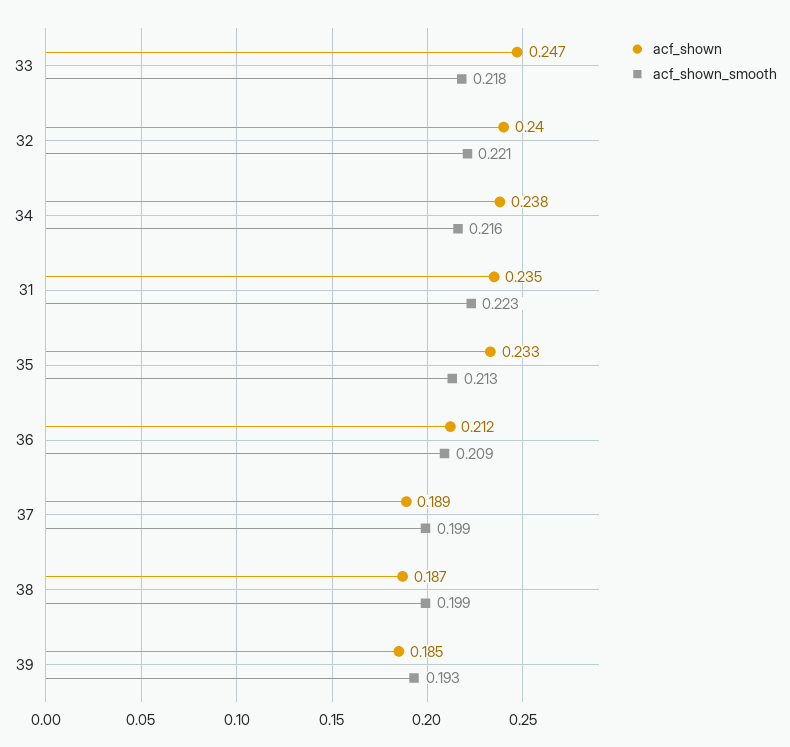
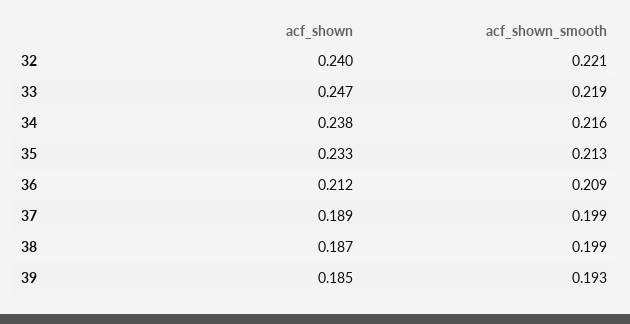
acf_shown_smooth, 33: 0.218 -> 0.219
acf_shown, 31: 0.235 -> none
acf_shown_smooth, 31: 0.223 -> none

